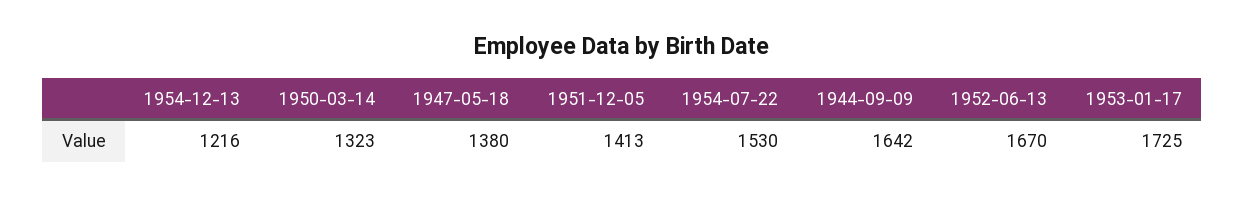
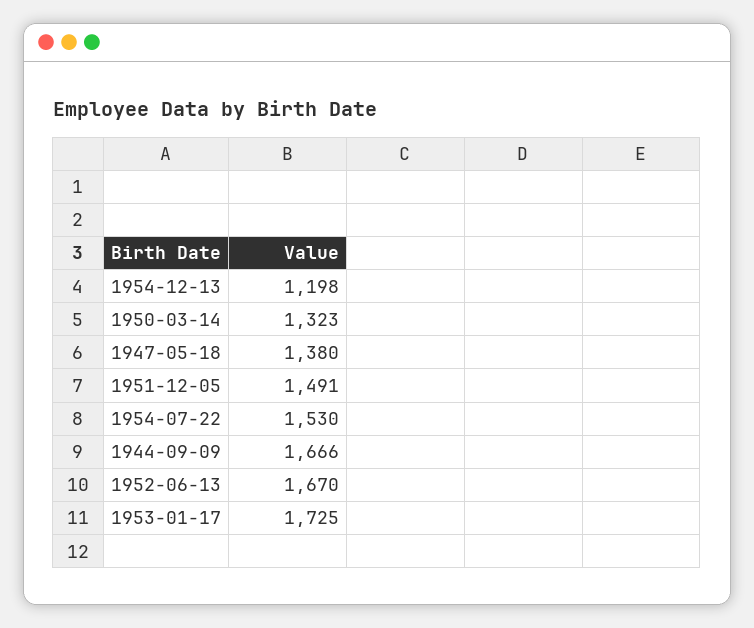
1954-12-13: 1216 -> 1198
1951-12-05: 1413 -> 1491
1944-09-09: 1642 -> 1666

